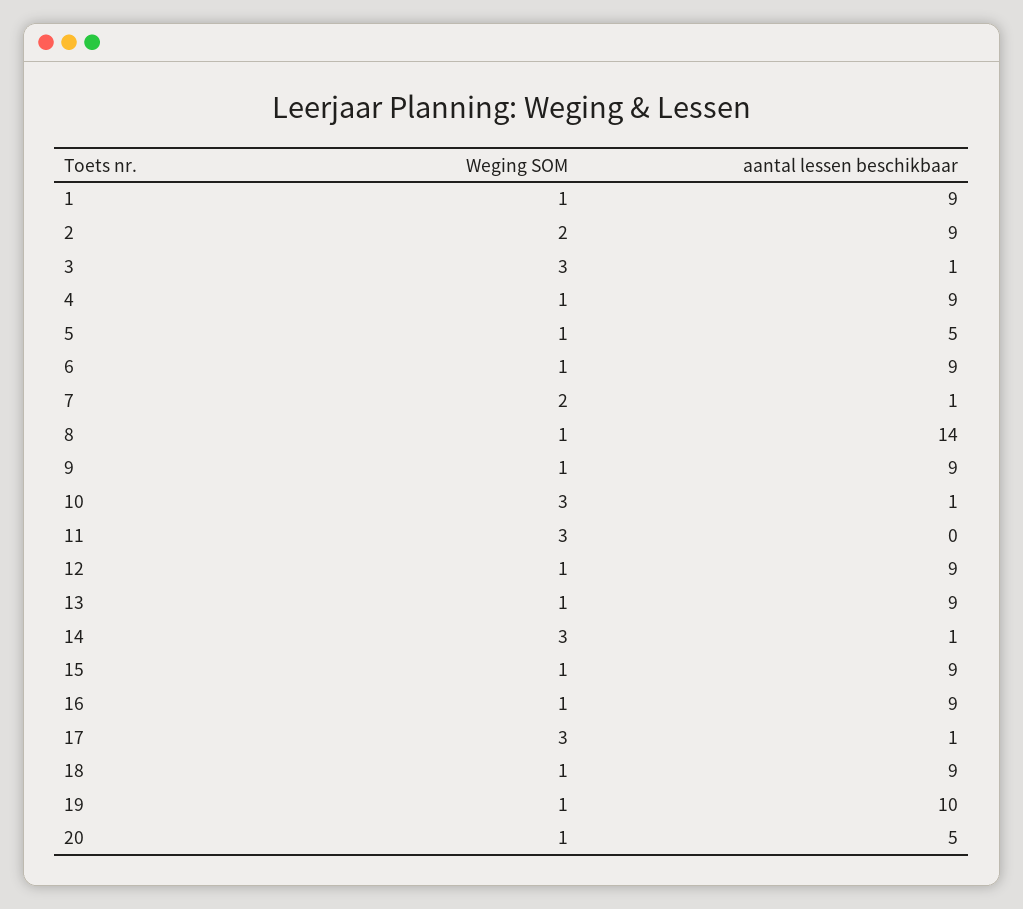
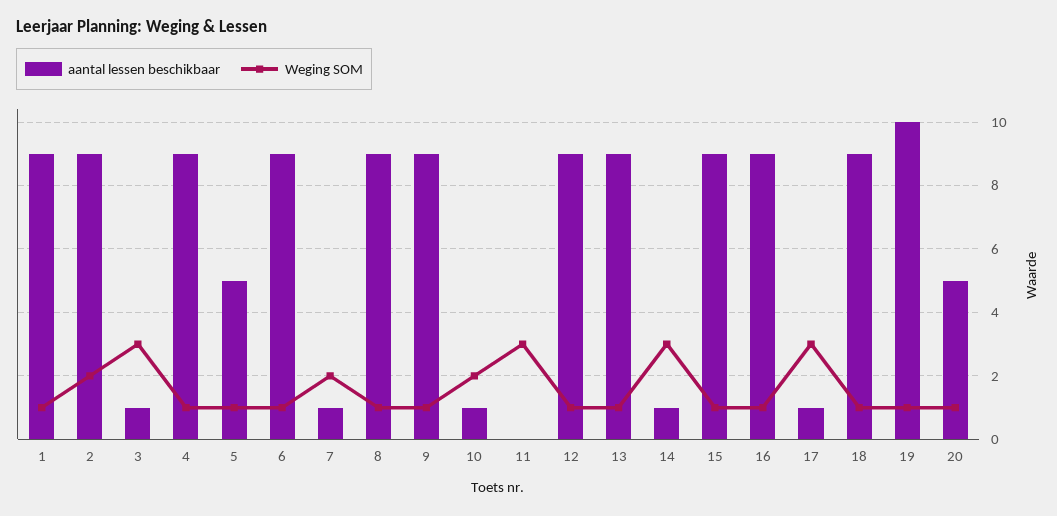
aantal lessen beschikbaar, 8: 14 -> 9
Weging SOM, 10: 3 -> 2

